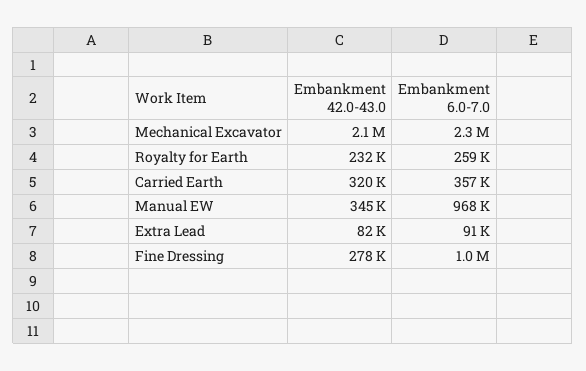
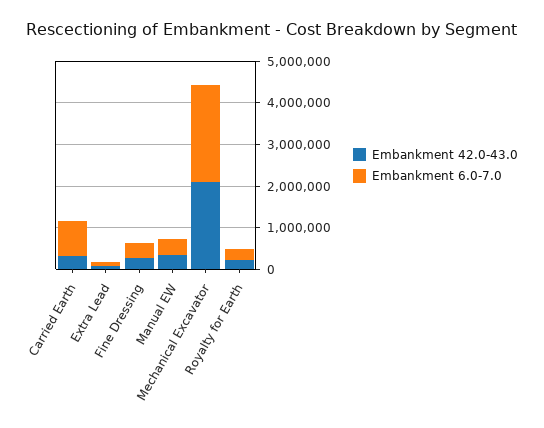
Embankment 6.0-7.0, Carried Earth: 357000 -> 800000
Embankment 6.0-7.0, Manual EW: 968000 -> 400000
Embankment 6.0-7.0, Fine Dressing: 1000000 -> 400000

